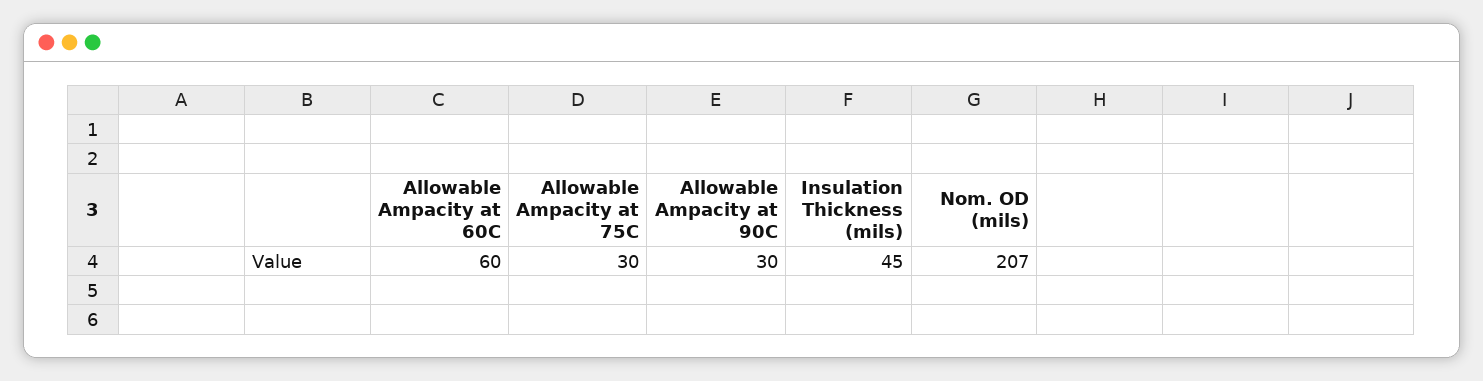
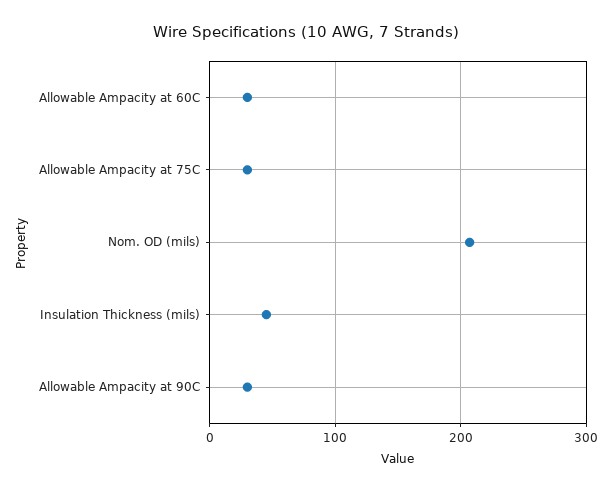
Allowable Ampacity at 60C: 60 -> 30

